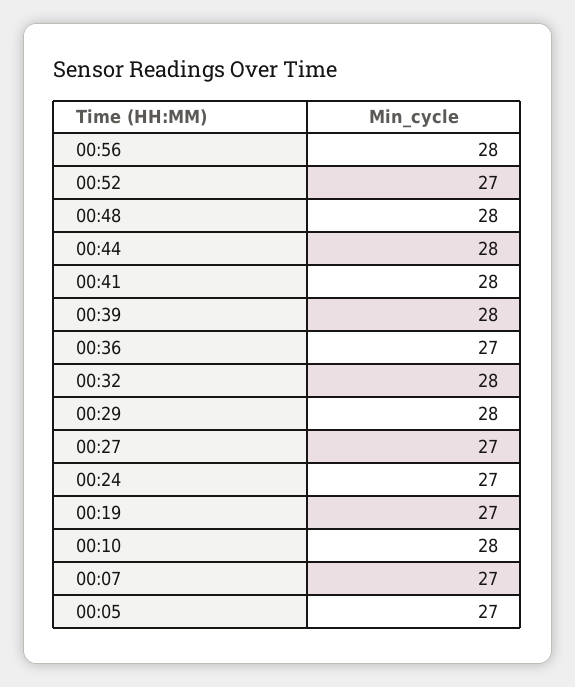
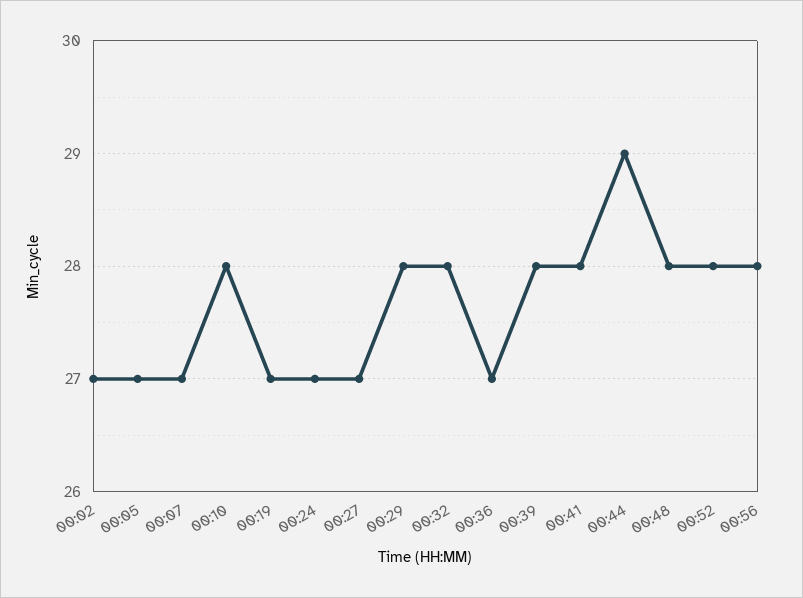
00:52: 27 -> 28
00:44: 28 -> 29
00:02: none -> 27

